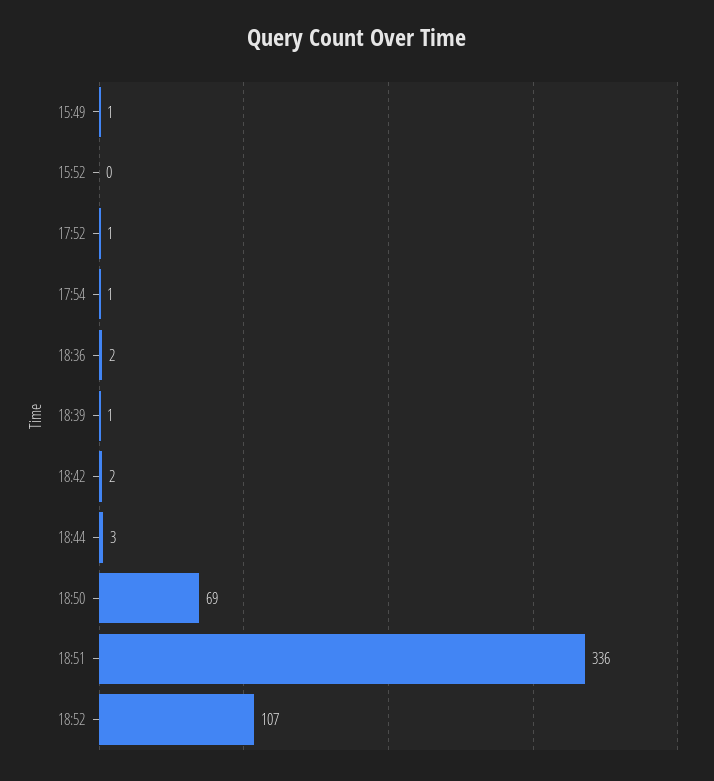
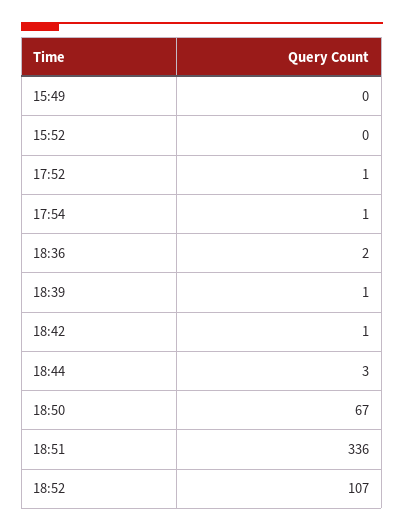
15:49: 1 -> 0
18:42: 2 -> 1
18:50: 69 -> 67

